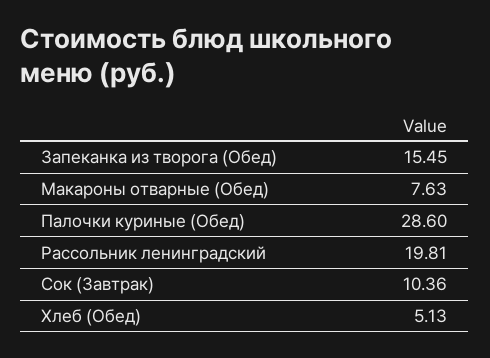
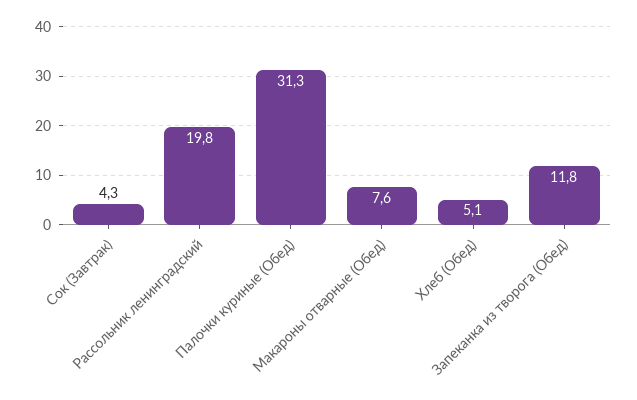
Запеканка из творога (Обед): 15.45 -> 11.8
Палочки куриные (Обед): 28.6 -> 31.3
Сок (Завтрак): 10.36 -> 4.3

